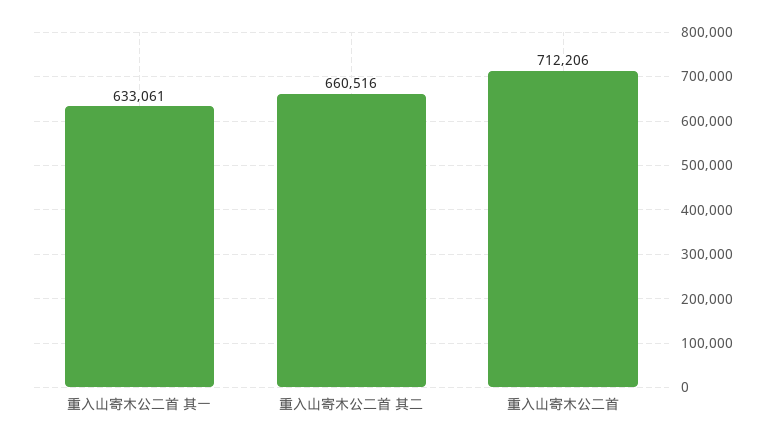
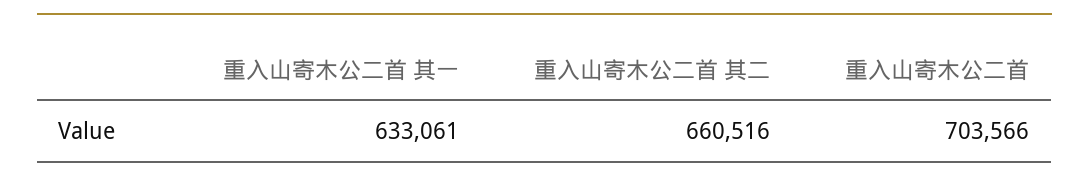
重入山寄木公二首: 712206 -> 703566

